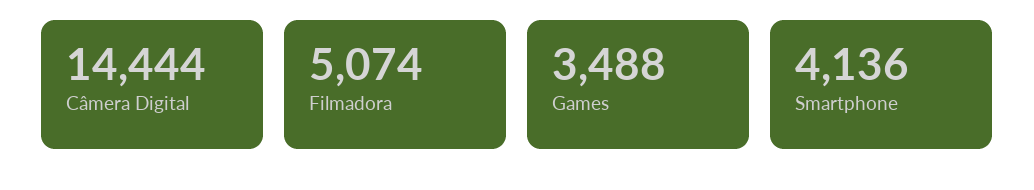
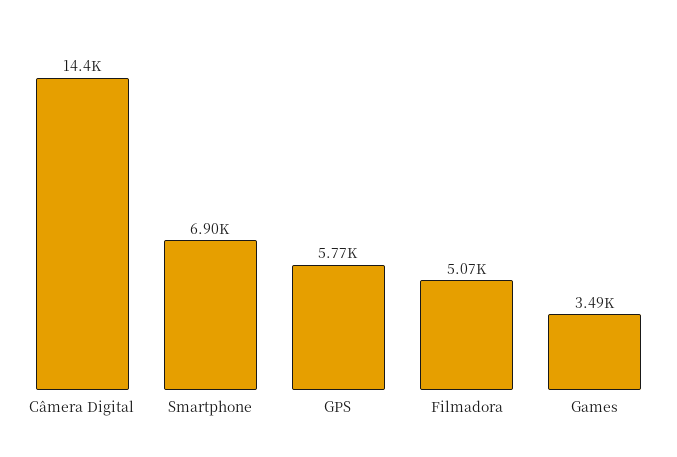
Smartphone: 4136 -> 6900
GPS: none -> 5770

